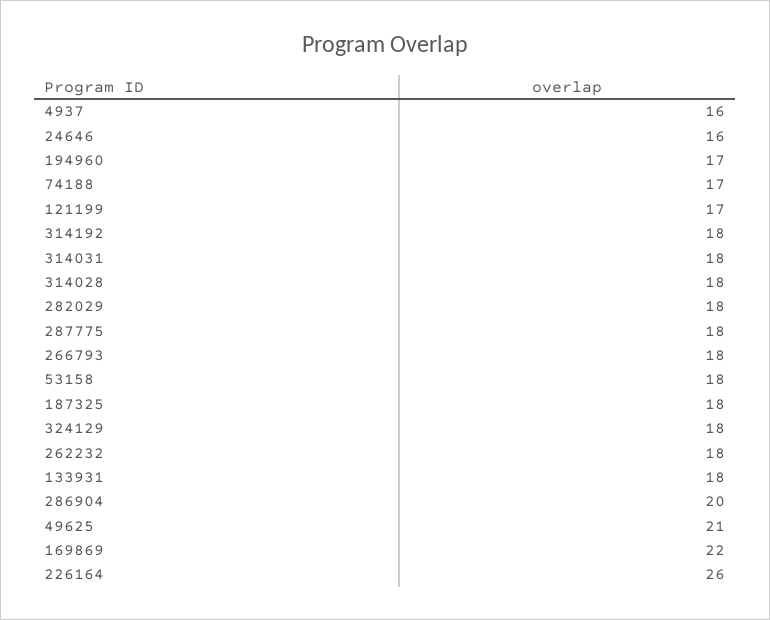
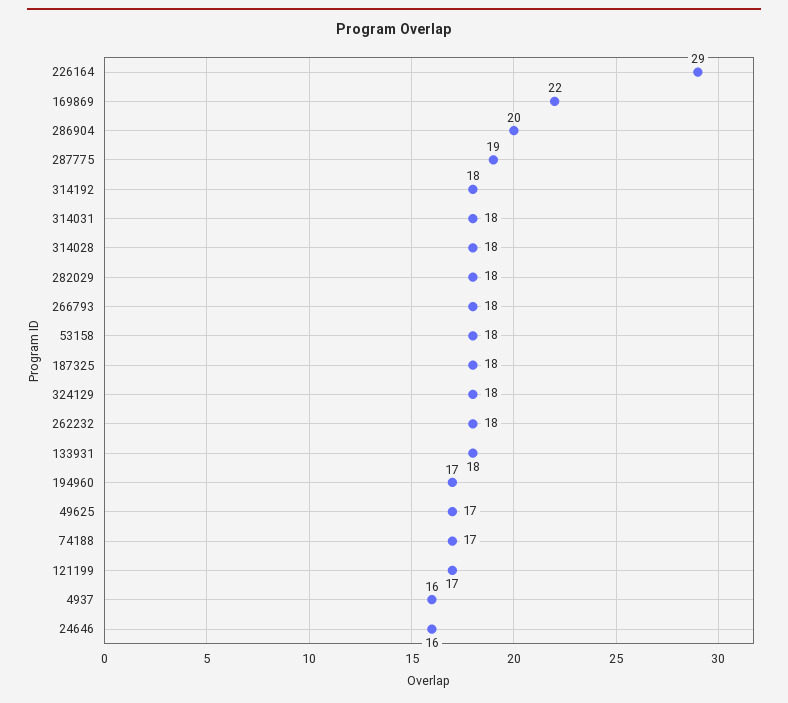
287775: 18 -> 19
49625: 21 -> 17
226164: 26 -> 29

